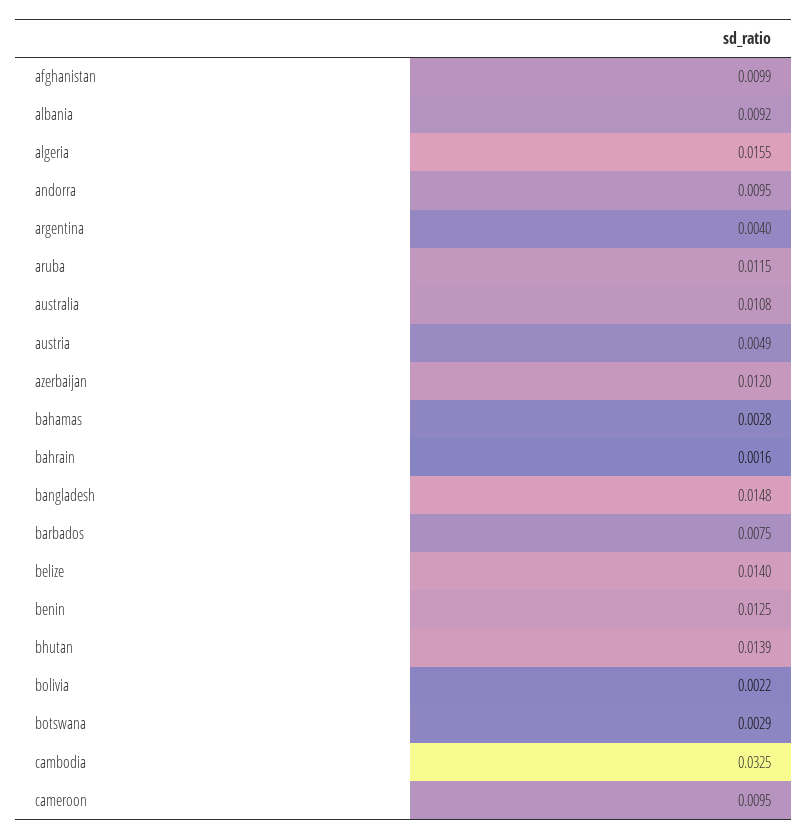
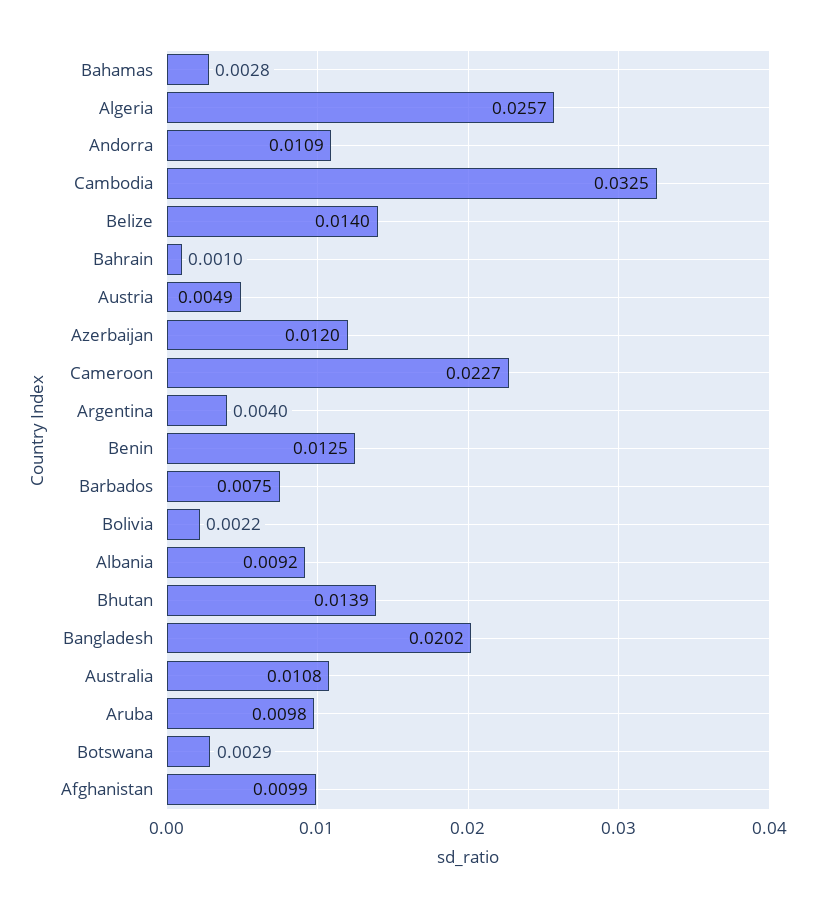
algeria: 0.0155 -> 0.0257
andorra: 0.0095 -> 0.0109
aruba: 0.0115 -> 0.0098
bahrain: 0.0016 -> 0.001
bangladesh: 0.0148 -> 0.0202
cameroon: 0.0095 -> 0.0227

